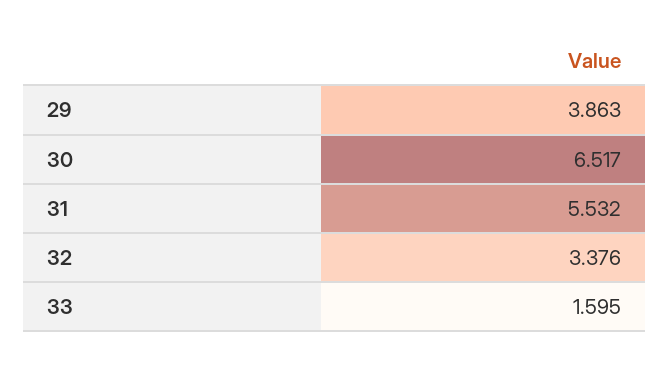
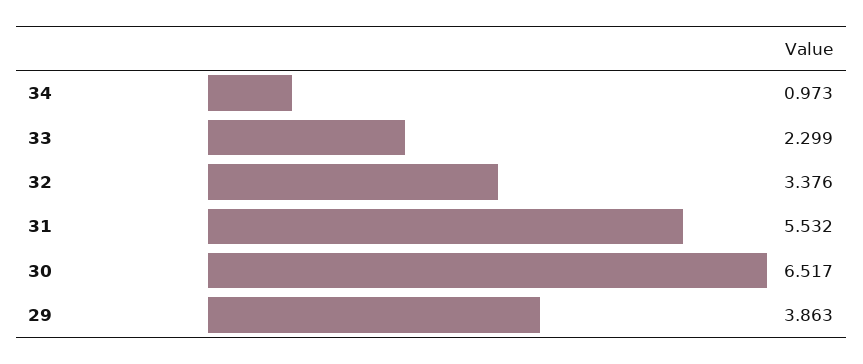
33: 1.595 -> 2.299
34: none -> 0.973

